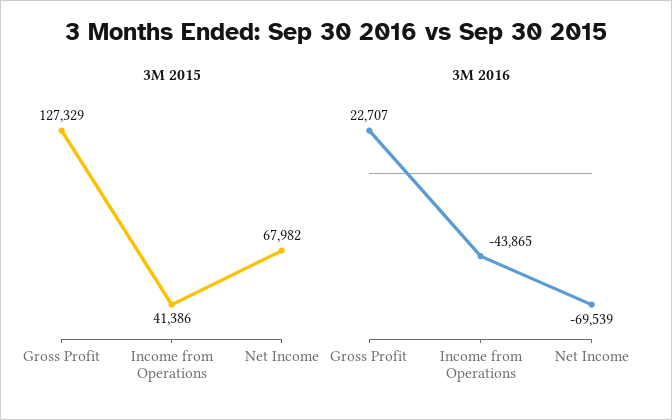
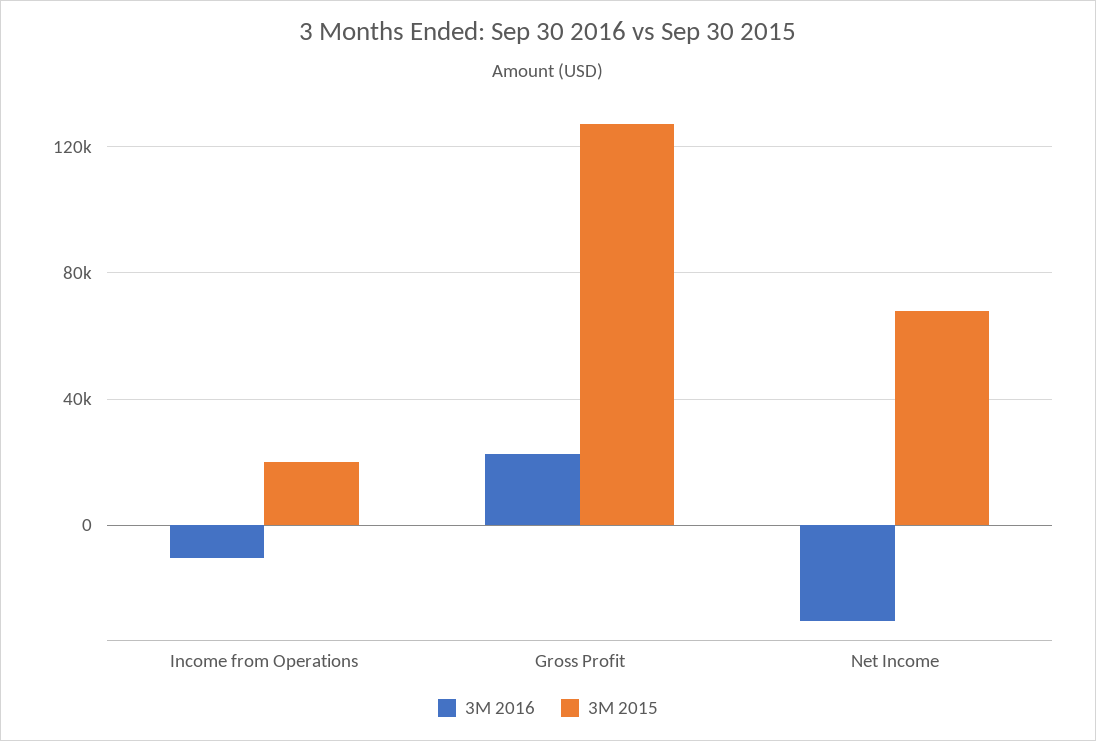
3M 2015, Income from Operations: 41386 -> 20000
3M 2016, Income from Operations: -43865 -> -10000
3M 2016, Net Income: -69539 -> -30000

